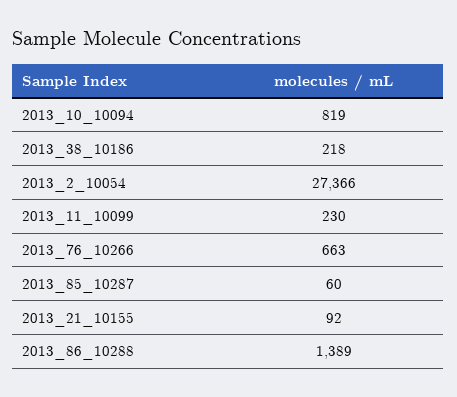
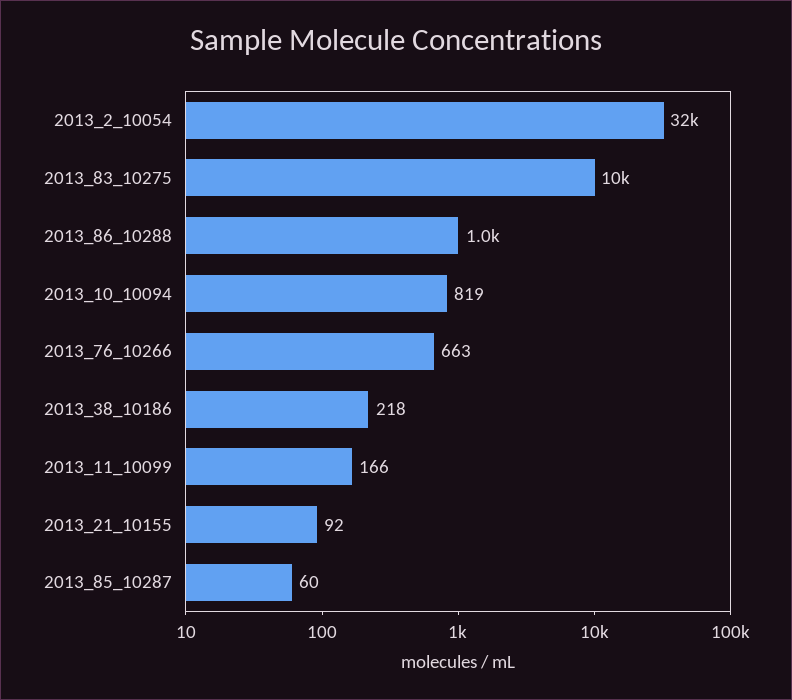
2013_2_10054: 27366 -> 32000
2013_11_10099: 230 -> 166
2013_86_10288: 1389 -> 1000
2013_83_10275: none -> 10000

